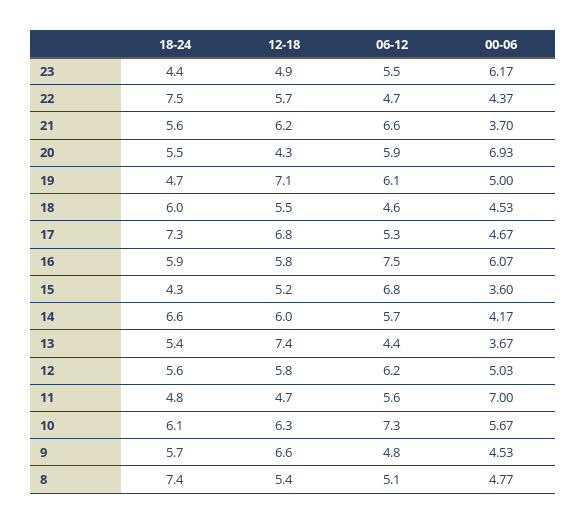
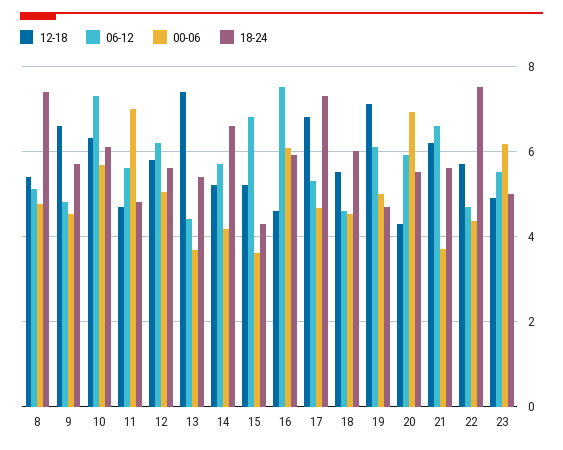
18-24, 23: 4.4 -> 5
12-18, 16: 5.8 -> 4.6
12-18, 14: 6 -> 5.2

